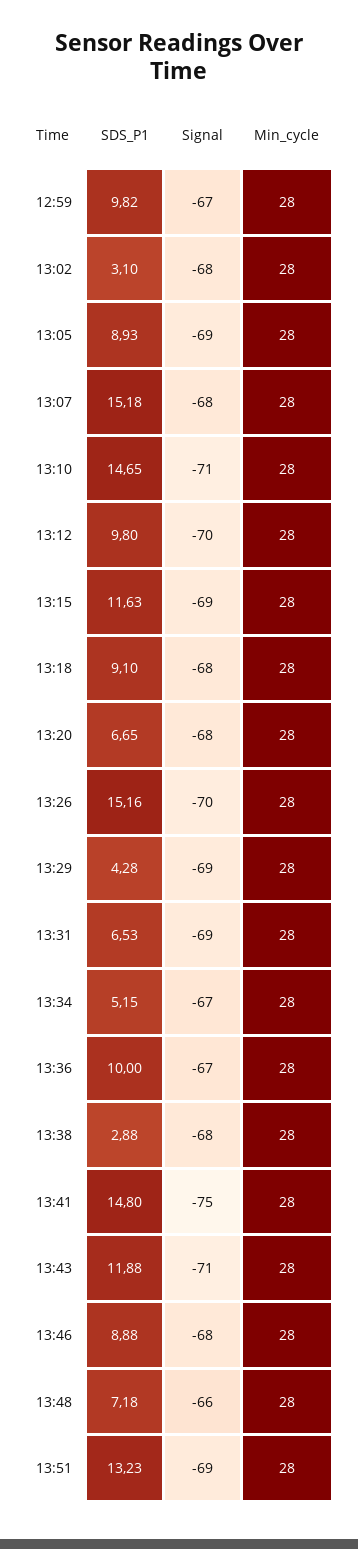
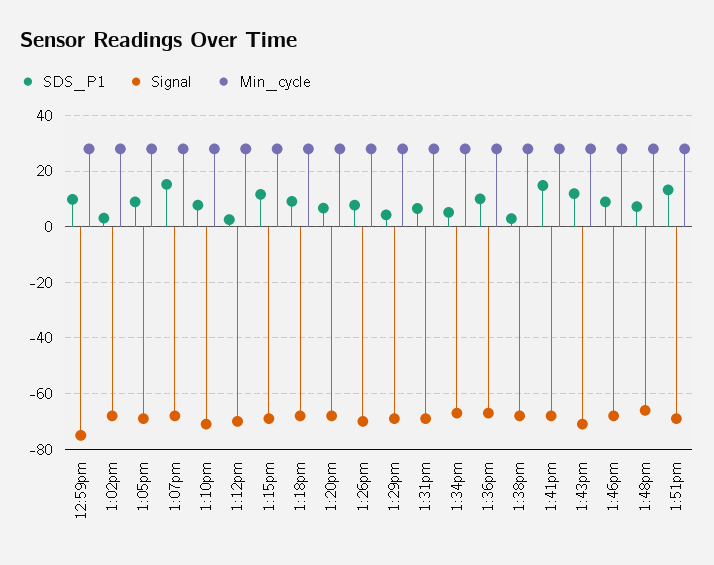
Signal, 12:59: -67 -> -75
SDS_P1, 13:10: 14.65 -> 7.5
SDS_P1, 13:12: 9.8 -> 2.5
SDS_P1, 13:26: 15.16 -> 7.5
Signal, 13:41: -75 -> -67.5

